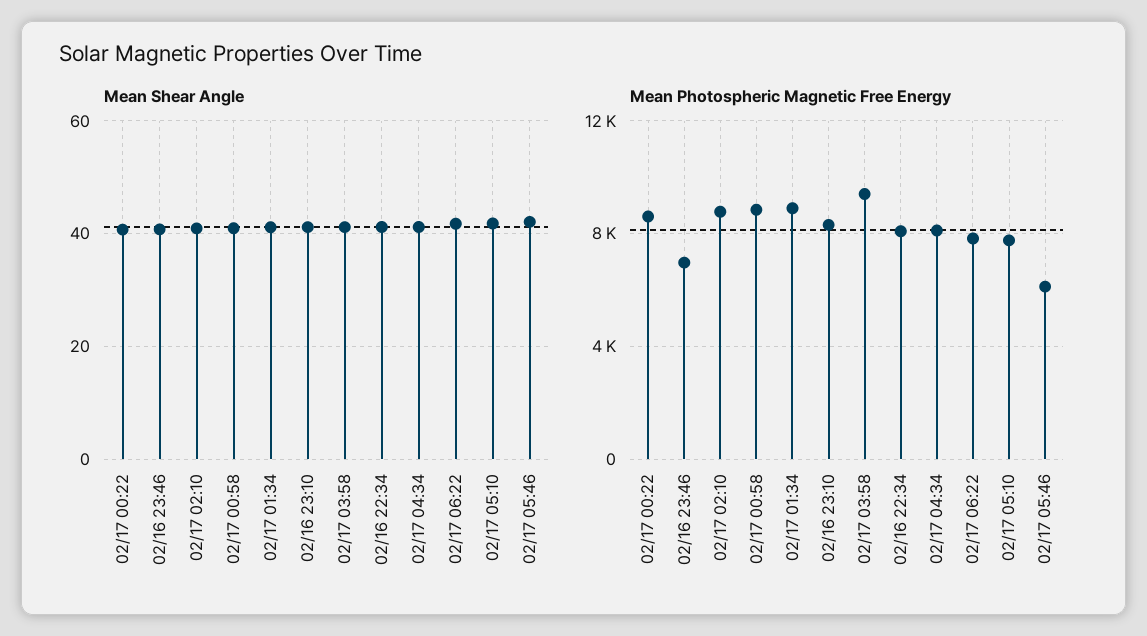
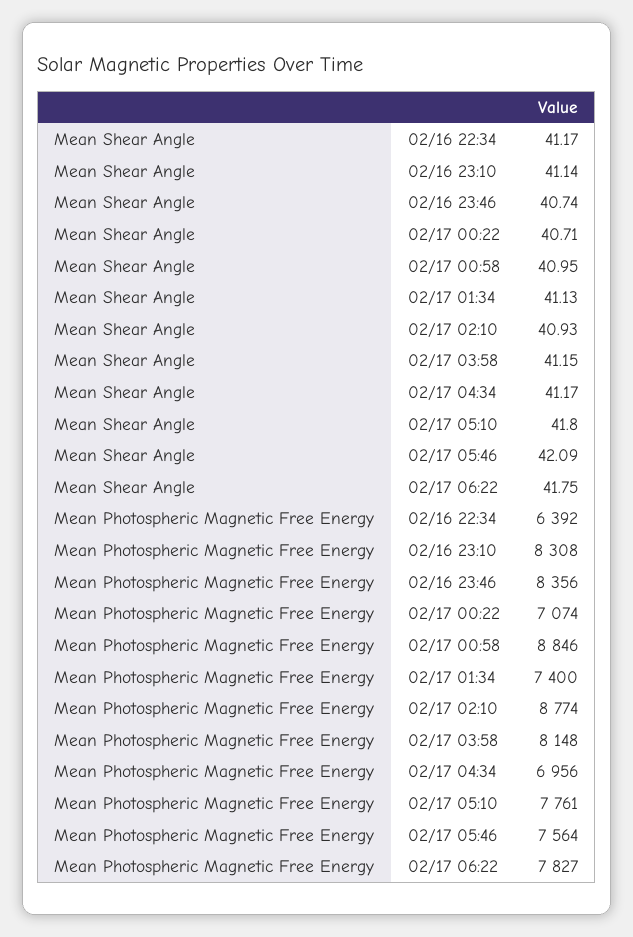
Mean Photospheric Magnetic Free Energy, 02/17 00:22: 8500 -> 7074
Mean Photospheric Magnetic Free Energy, 02/16 23:46: 7000 -> 8356
Mean Photospheric Magnetic Free Energy, 02/17 01:34: 9000 -> 7400
Mean Photospheric Magnetic Free Energy, 02/17 03:58: 9500 -> 8148
Mean Photospheric Magnetic Free Energy, 02/16 22:34: 8000 -> 6392
Mean Photospheric Magnetic Free Energy, 02/17 04:34: 8000 -> 6956
Mean Photospheric Magnetic Free Energy, 02/17 05:46: 6000 -> 7564

